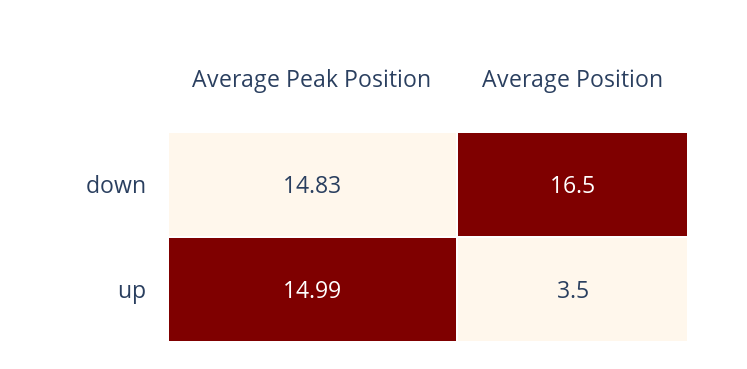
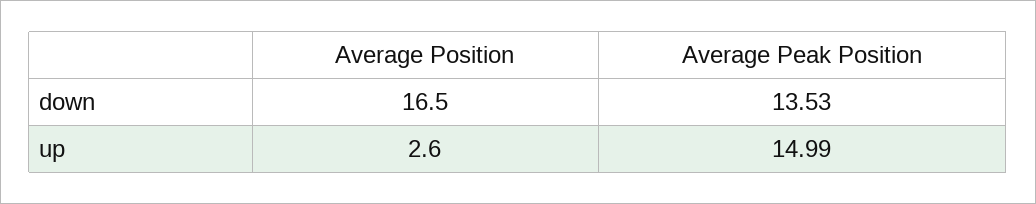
Average Peak Position, down: 14.83 -> 13.53
Average Position, up: 3.5 -> 2.6

